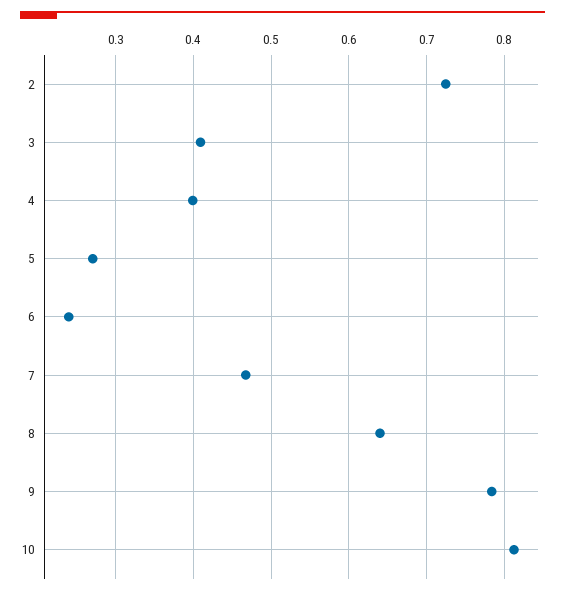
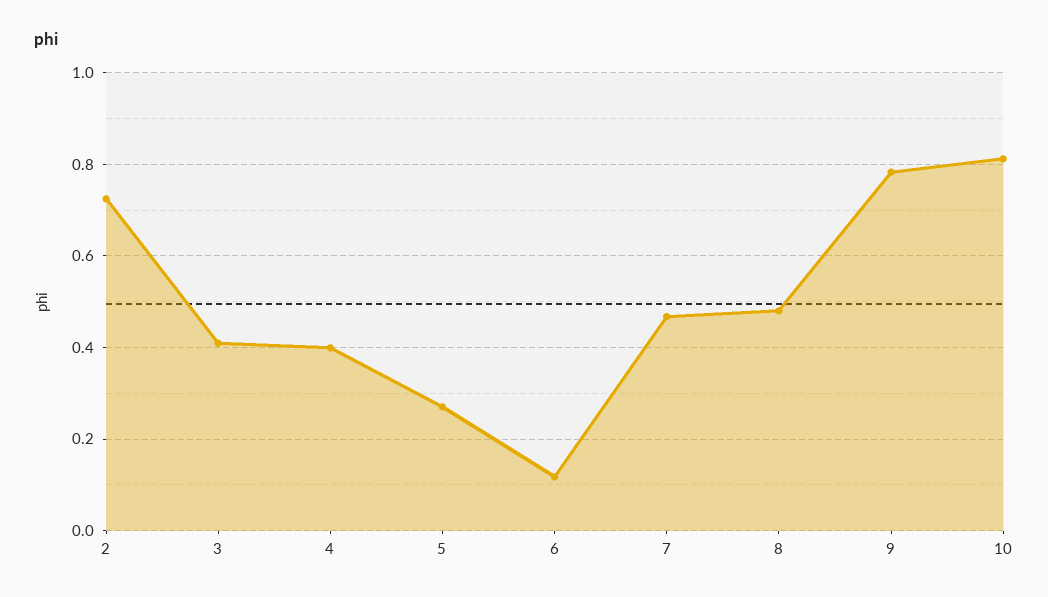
6: 0.24 -> 0.12
8: 0.64 -> 0.48

